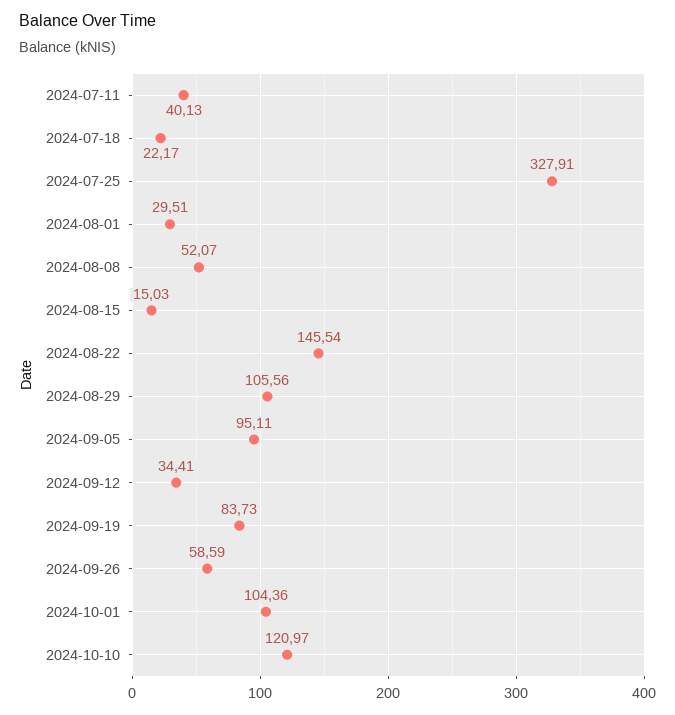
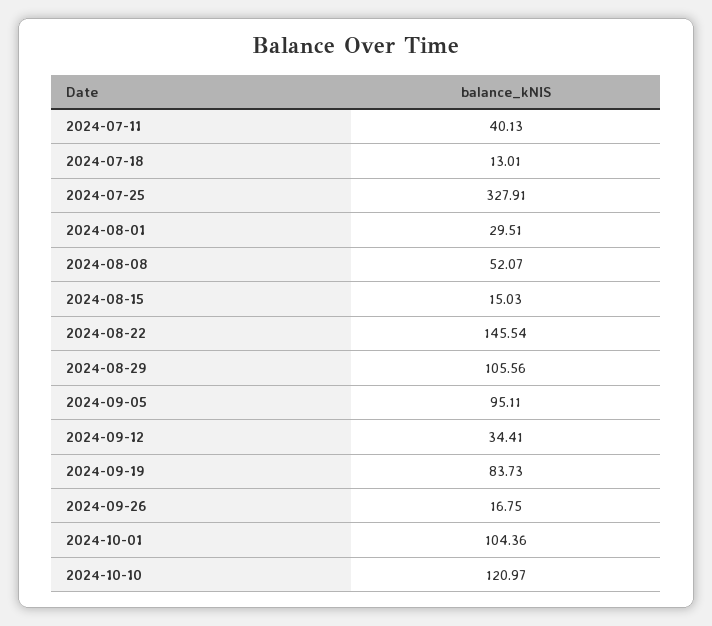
2024-07-18: 22.17 -> 13.01
2024-09-26: 58.59 -> 16.75

